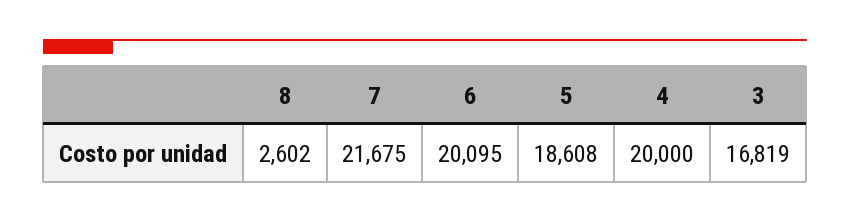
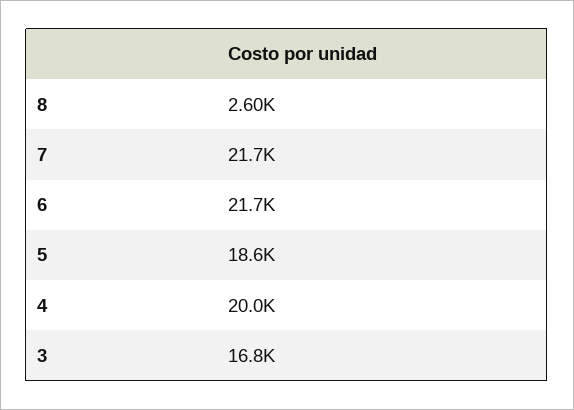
6: 20095 -> 21700

